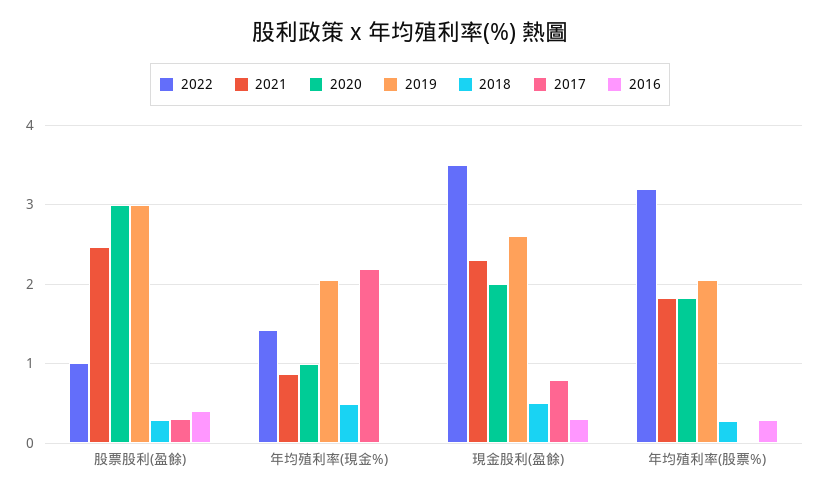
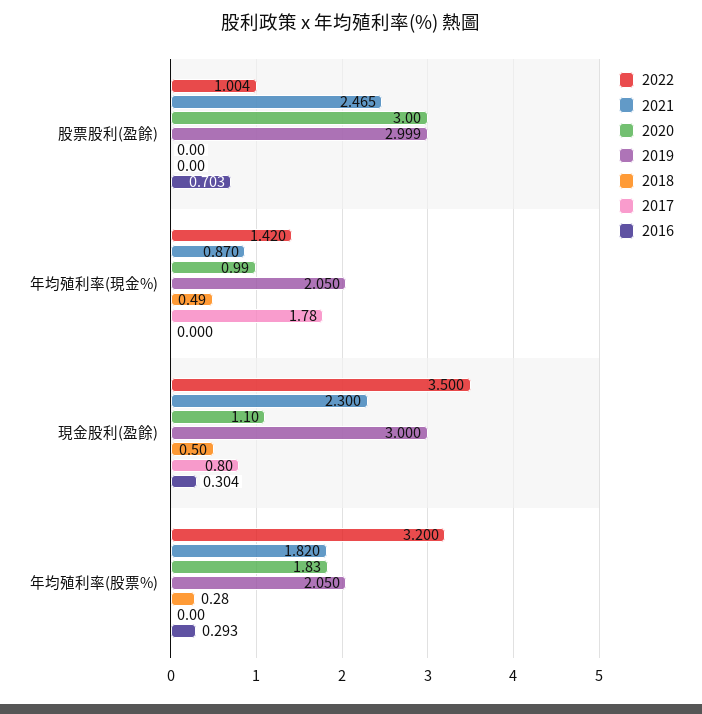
2018, 股票股利(盈餘): 0.3 -> 0
2017, 股票股利(盈餘): 0.3 -> 0
2016, 股票股利(盈餘): 0.4 -> 0.703
2017, 年均殖利率(現金%): 2.2 -> 1.78
2020, 現金股利(盈餘): 2 -> 1.1
2019, 現金股利(盈餘): 2.6 -> 3

